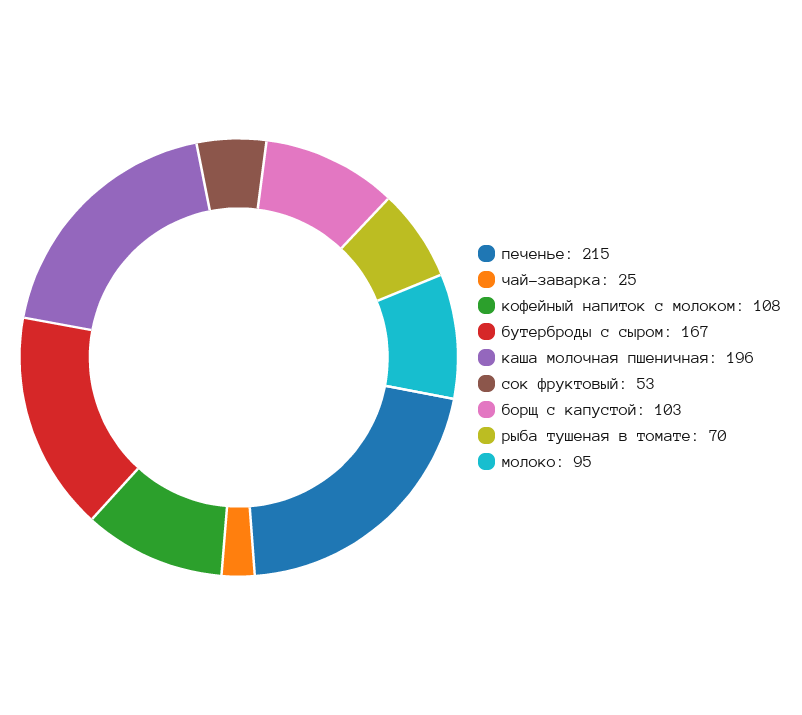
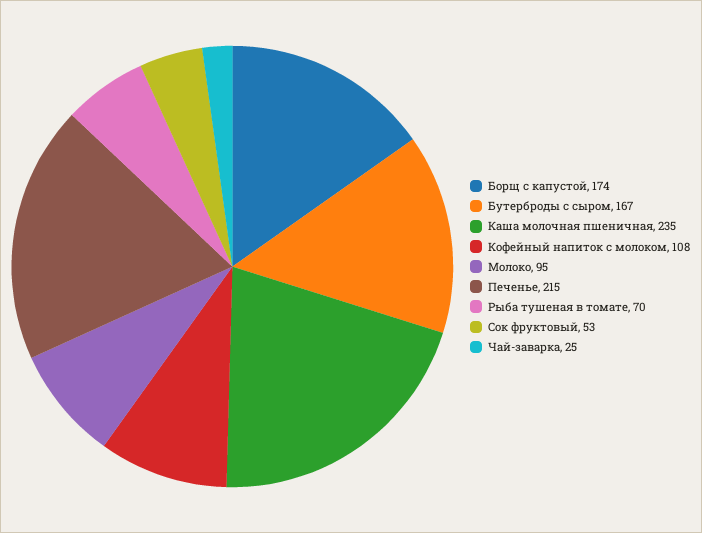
каша молочная пшеничная: 196 -> 235
борщ с капустой: 103 -> 174

